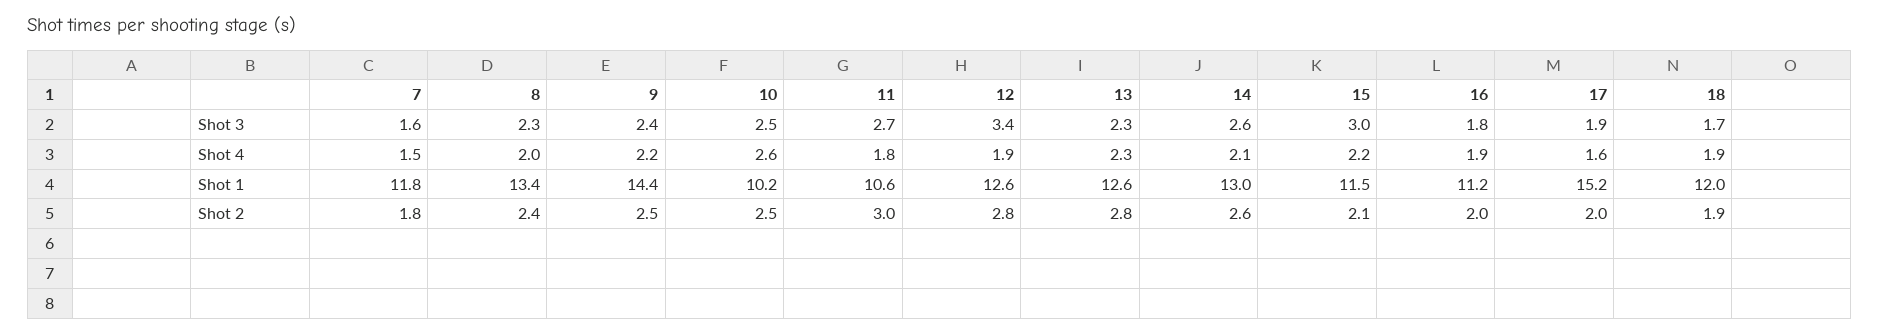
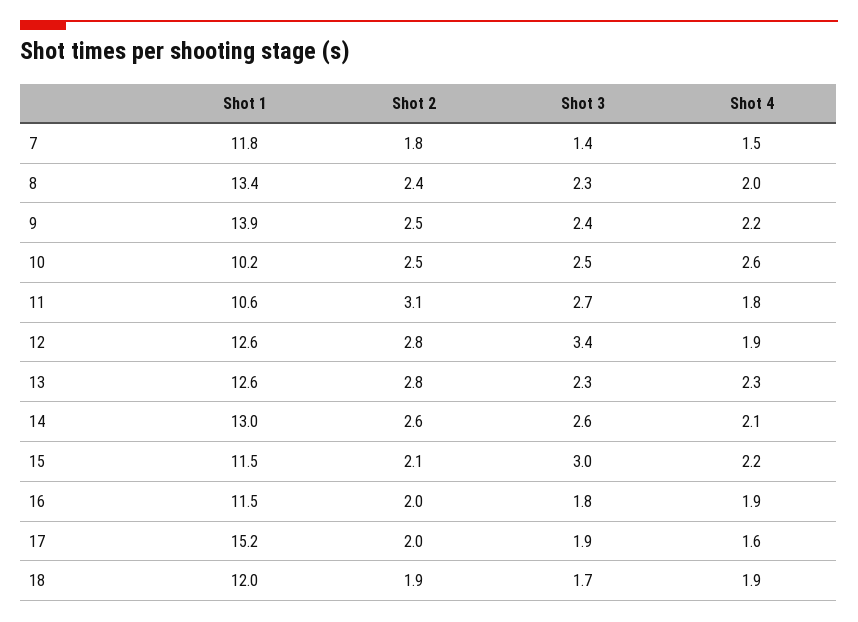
7, Shot 3: 1.6 -> 1.4
9, Shot 1: 14.4 -> 13.9
16, Shot 1: 11.2 -> 11.5
11, Shot 2: 3 -> 3.1

